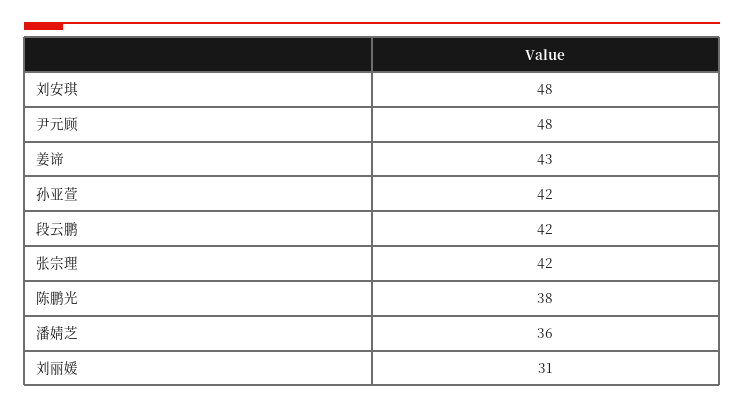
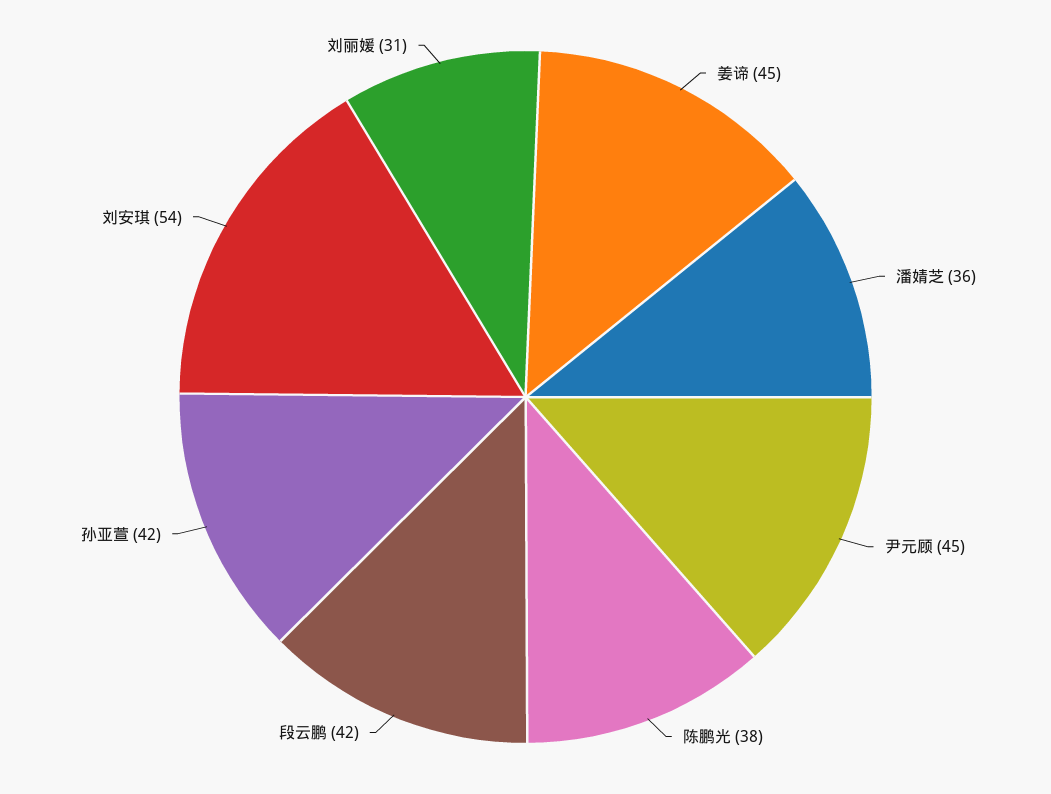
刘安琪: 48 -> 54
尹元顾: 48 -> 45
姜谛: 43 -> 45
张宗理: 42 -> none

